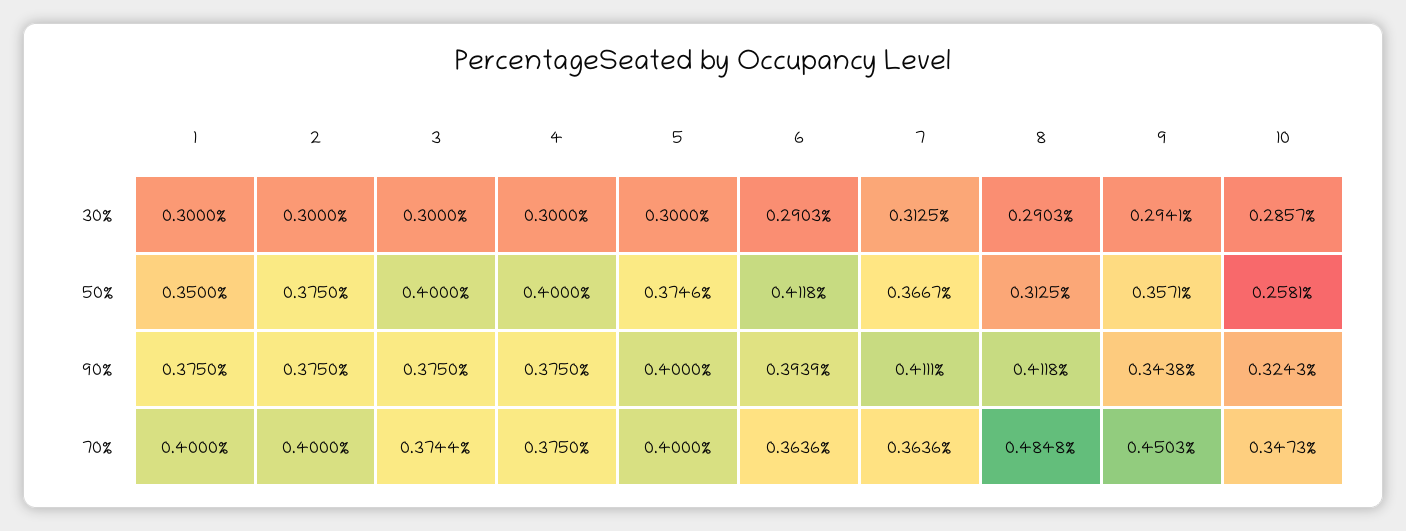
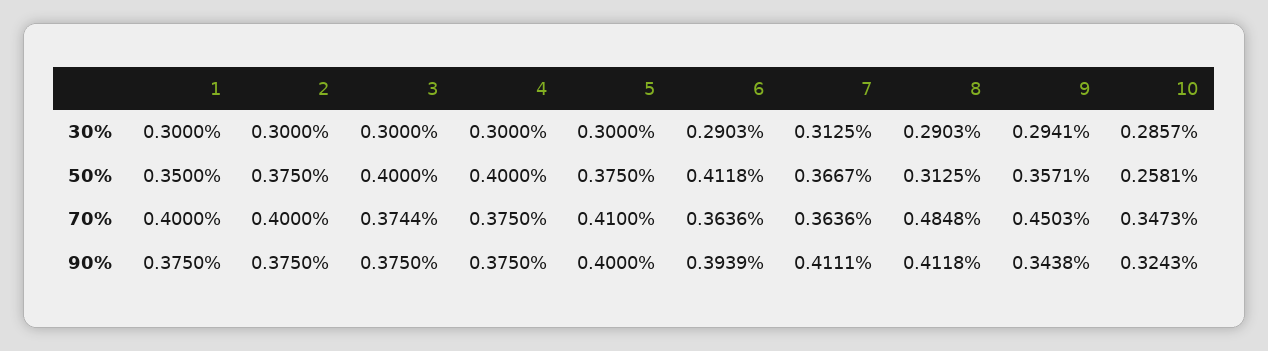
5, 50%: 0.3746 -> 0.375
5, 70%: 0.4 -> 0.41

